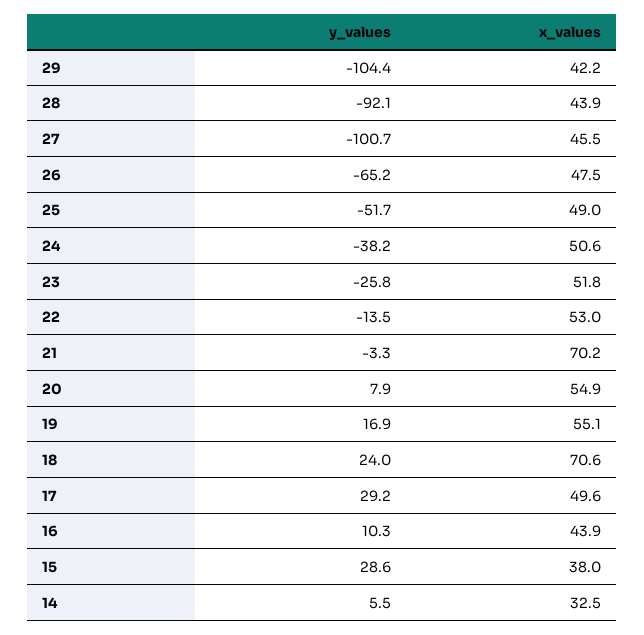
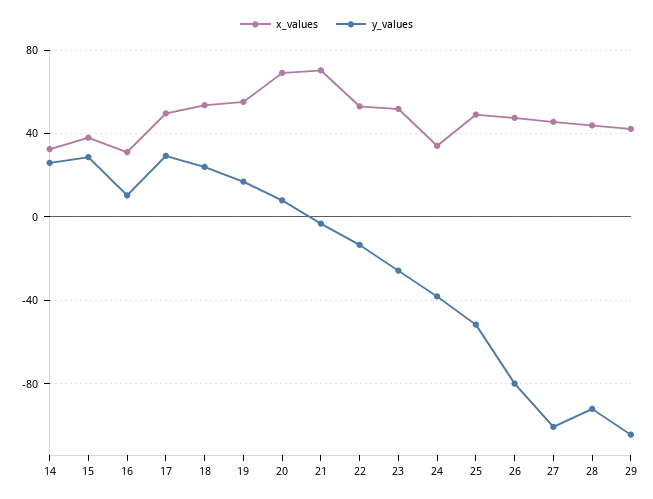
y_values, 26: -65.2 -> -80
x_values, 24: 50.6 -> 35
x_values, 20: 54.9 -> 70
x_values, 18: 70.6 -> 55
x_values, 16: 43.9 -> 30
y_values, 14: 5.5 -> 25

